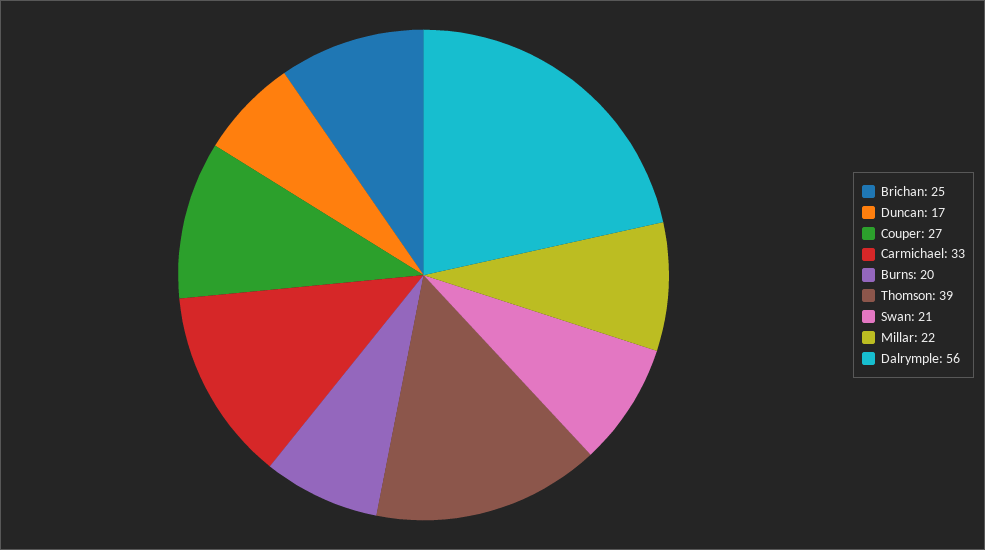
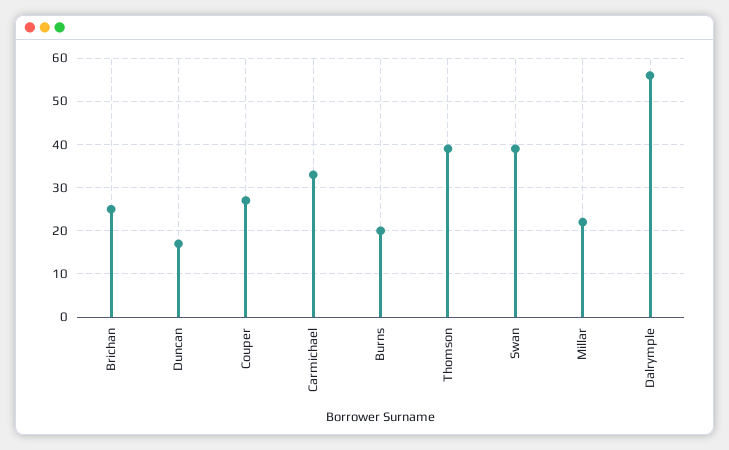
Swan: 21 -> 40

